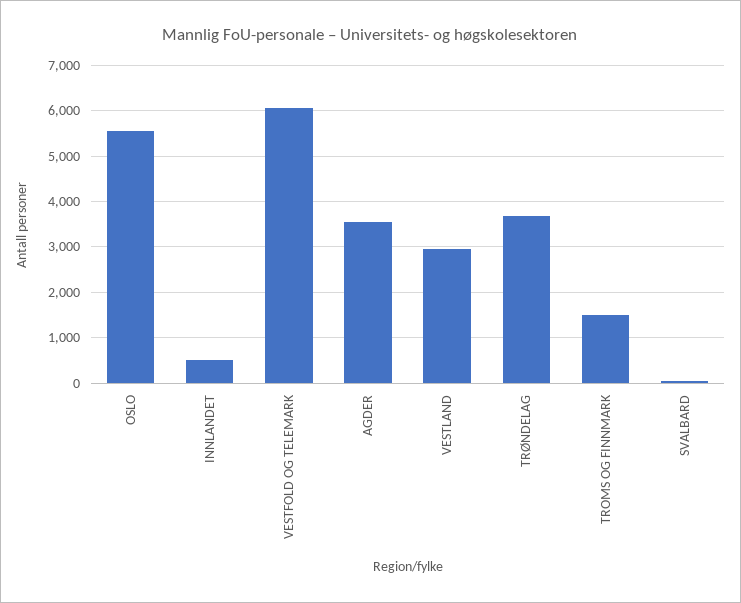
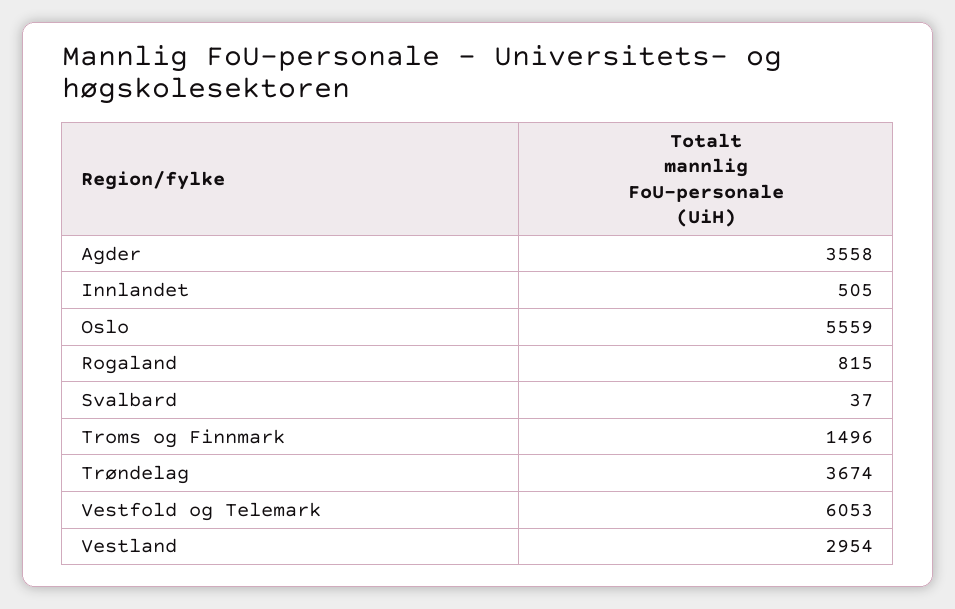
Rogaland: none -> 815

